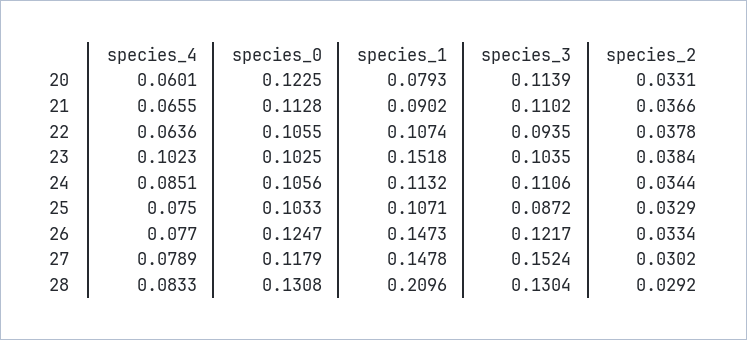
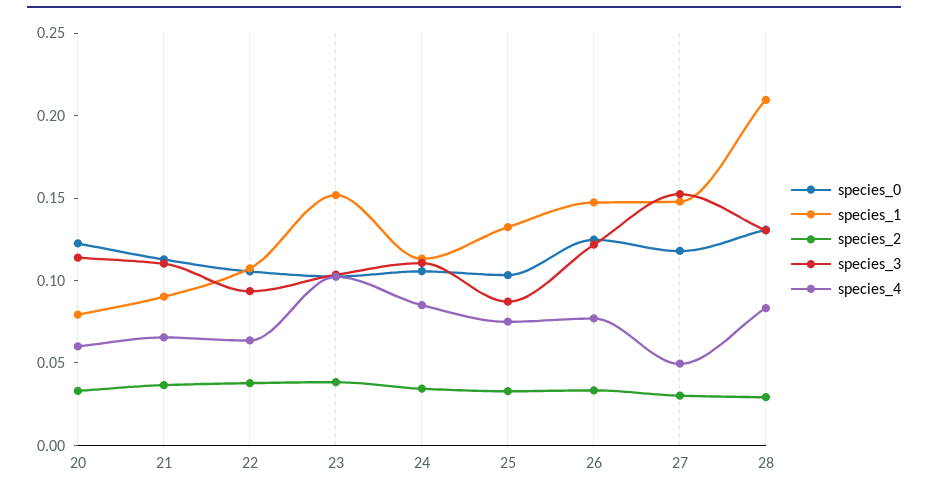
species_1, 25: 0.1071 -> 0.13
species_4, 27: 0.0789 -> 0.05

